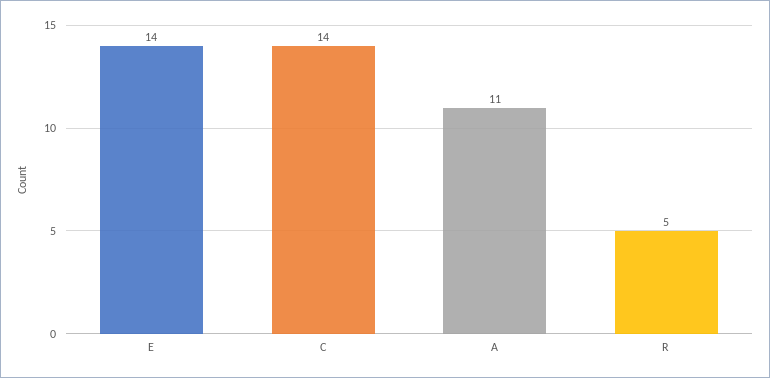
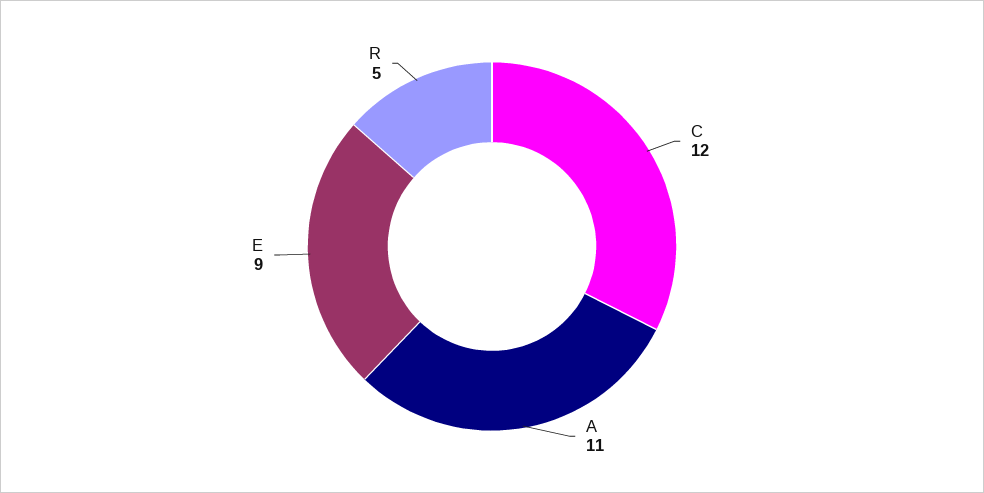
E: 14 -> 9
C: 14 -> 12

